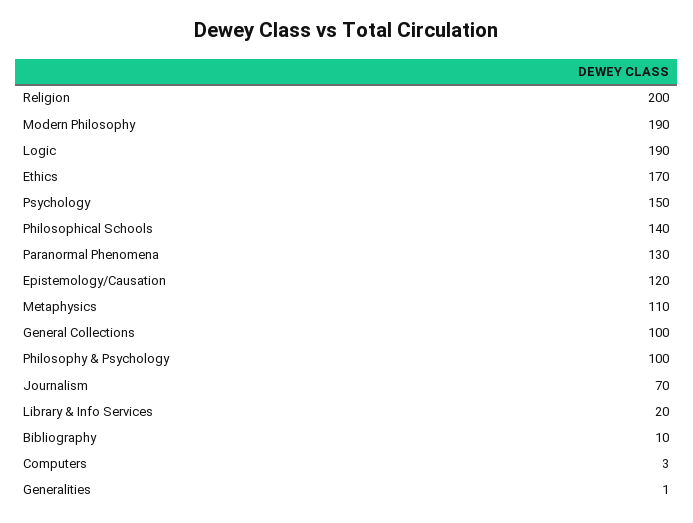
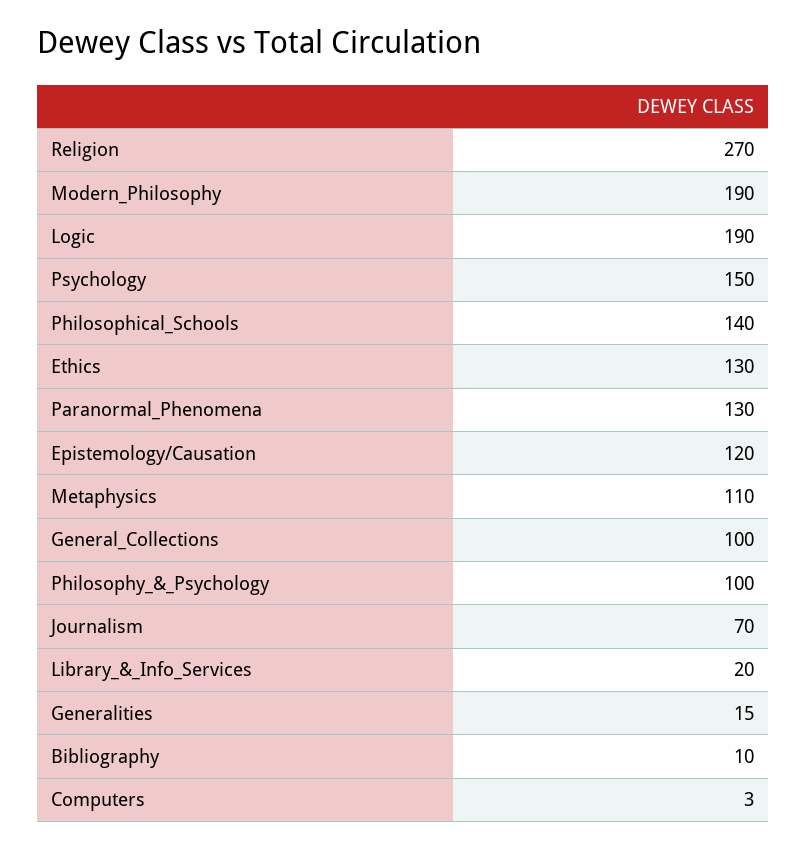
Religion: 200 -> 270
Ethics: 170 -> 130
Generalities: 1 -> 15

